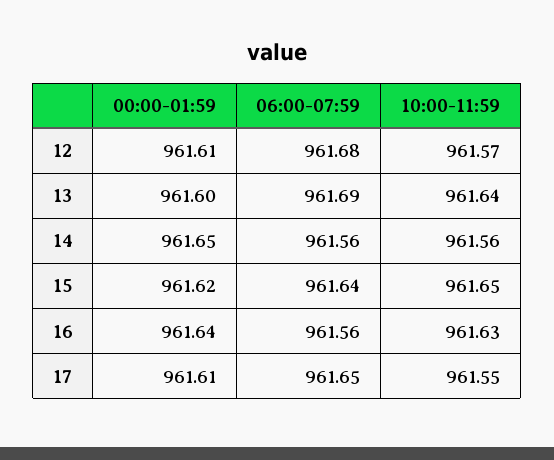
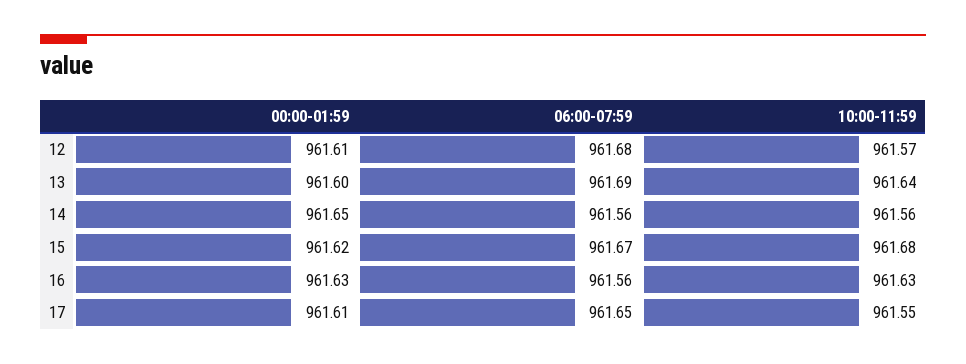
06:00-07:59, 15: 961.64 -> 961.67
10:00-11:59, 15: 961.65 -> 961.68
00:00-01:59, 16: 961.64 -> 961.63

